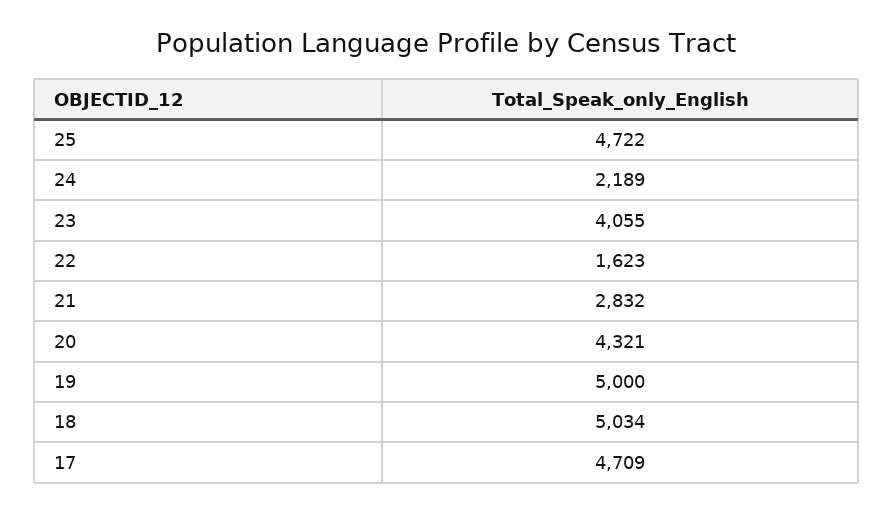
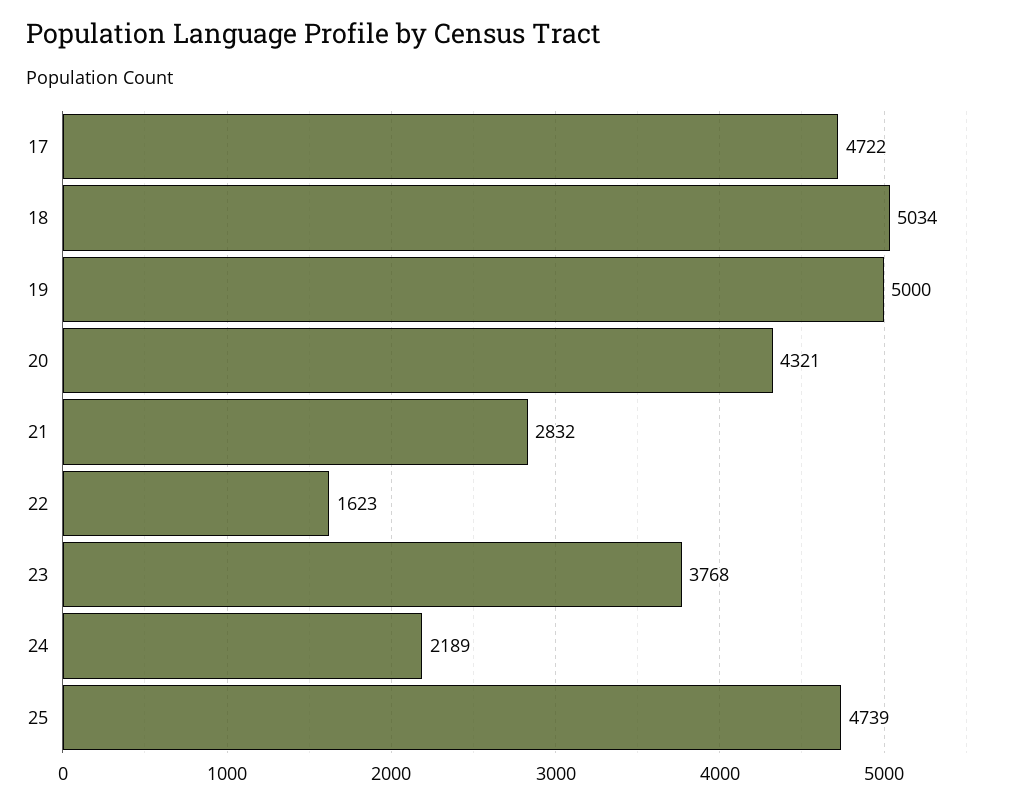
25: 4722 -> 4739
23: 4055 -> 3768
17: 4709 -> 4722

